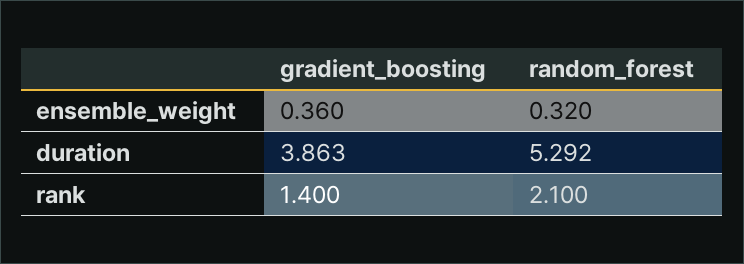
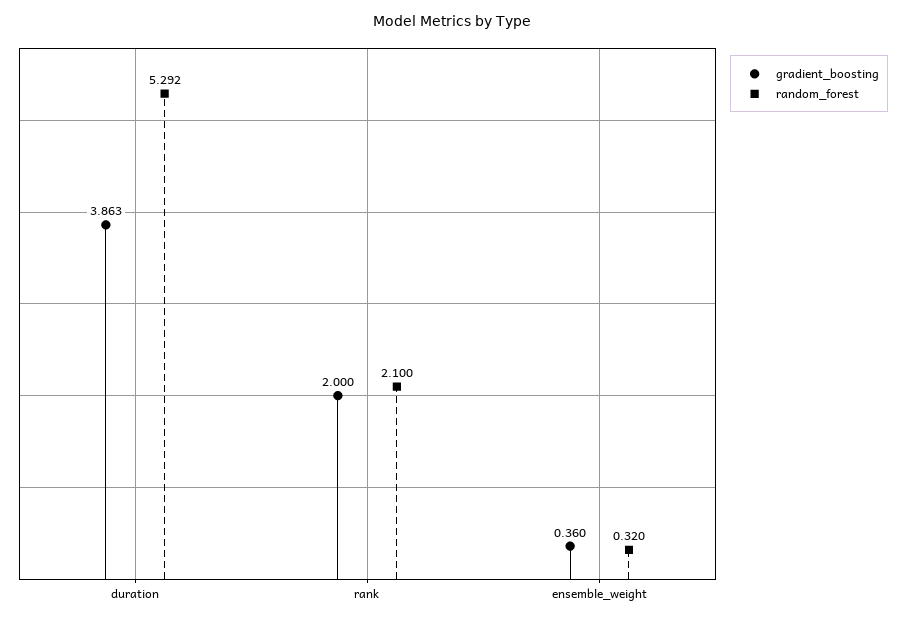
gradient_boosting, rank: 1.4 -> 2

